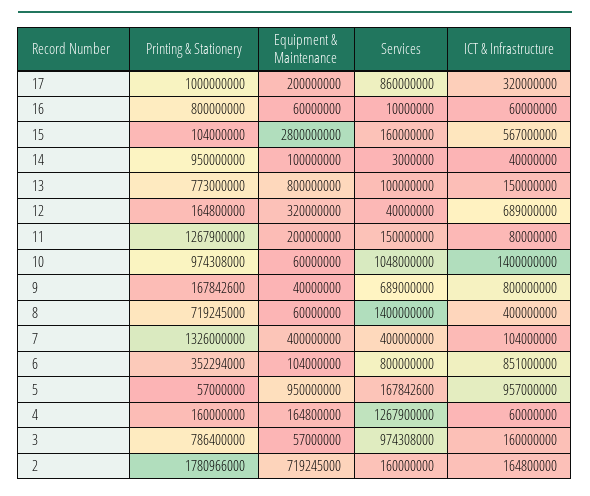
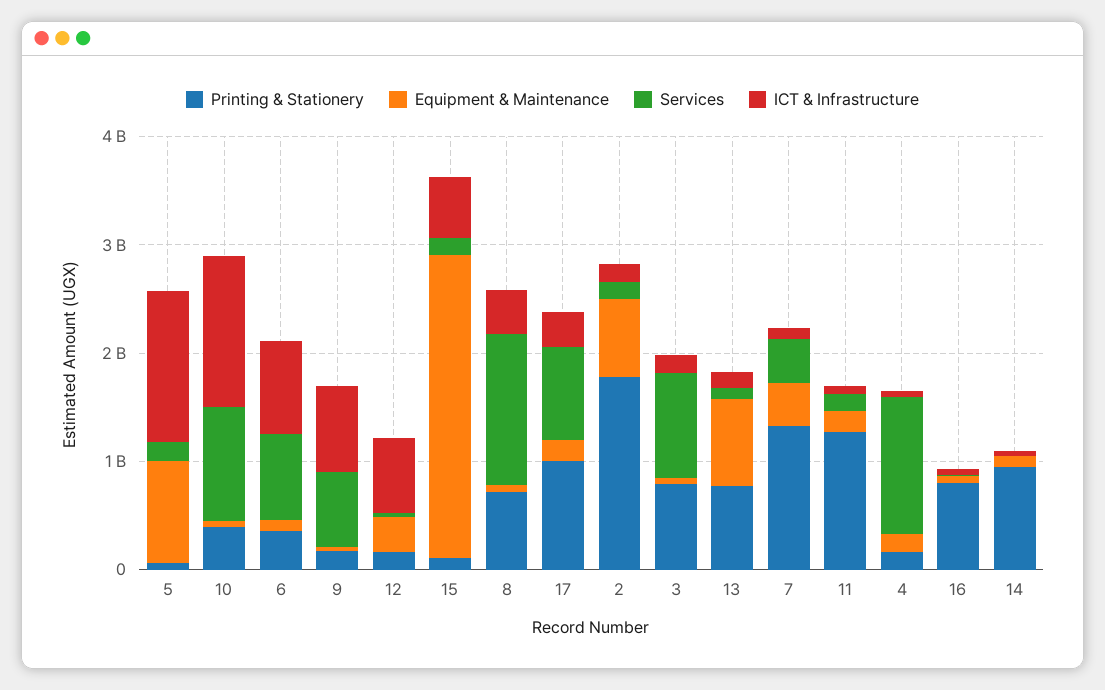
Printing & Stationery, 10: 974308000 -> 400000000
ICT & Infrastructure, 5: 957000000 -> 1400000000

